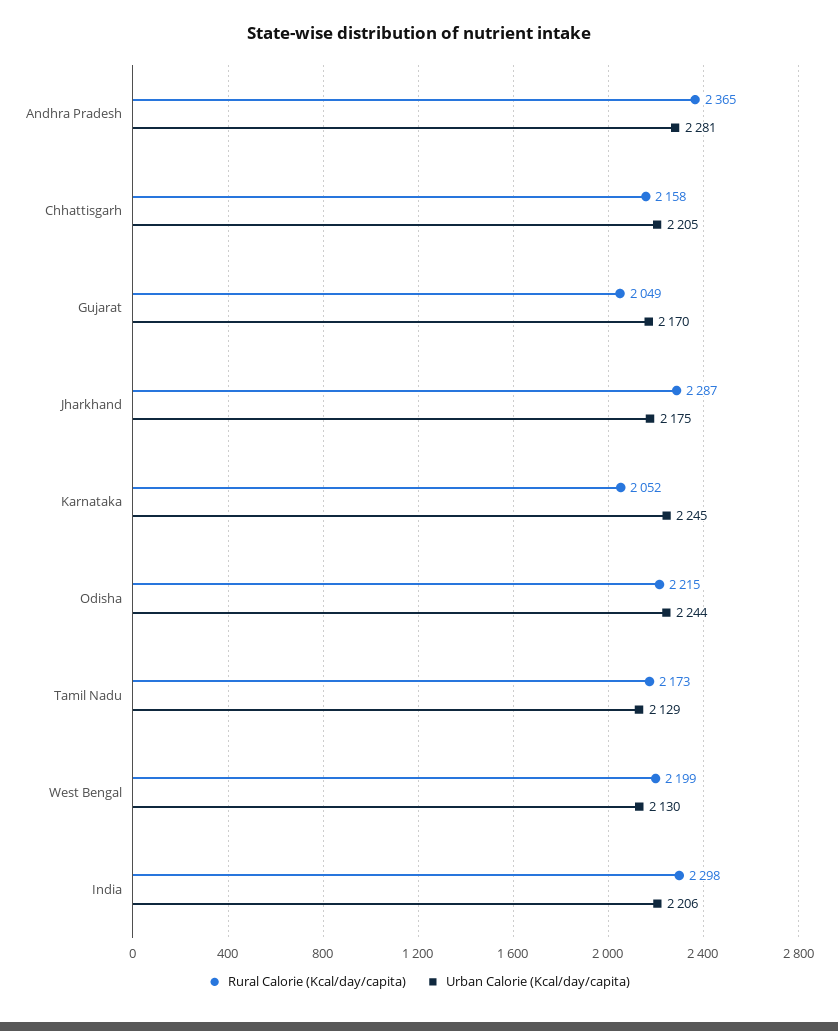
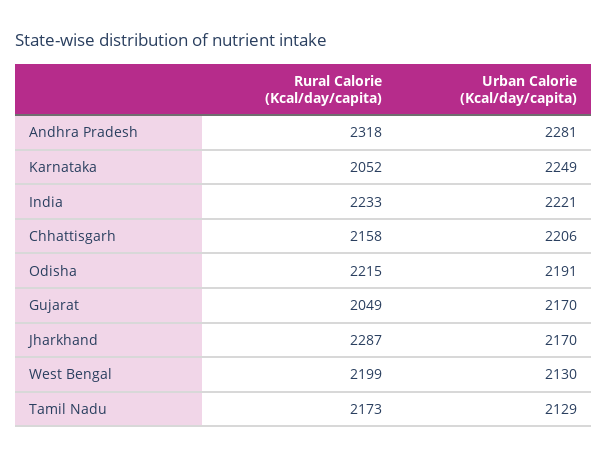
Rural Calorie (Kcal/day/capita), Andhra Pradesh: 2365 -> 2318
Urban Calorie (Kcal/day/capita), Chhattisgarh: 2205 -> 2206
Urban Calorie (Kcal/day/capita), Jharkhand: 2175 -> 2170
Urban Calorie (Kcal/day/capita), Karnataka: 2245 -> 2249
Urban Calorie (Kcal/day/capita), Odisha: 2244 -> 2191
Rural Calorie (Kcal/day/capita), India: 2298 -> 2233
Urban Calorie (Kcal/day/capita), India: 2206 -> 2221

